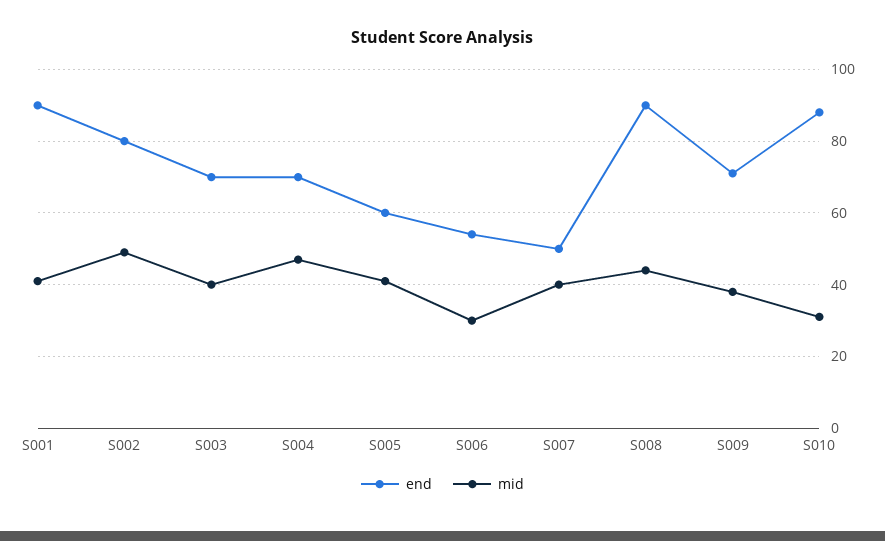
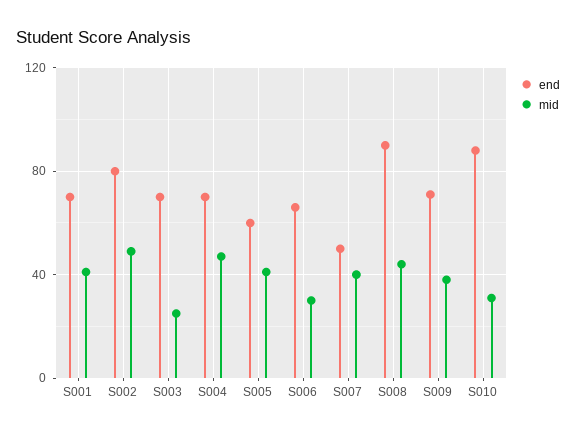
end, S001: 90 -> 70
mid, S003: 40 -> 25
end, S006: 55 -> 65

